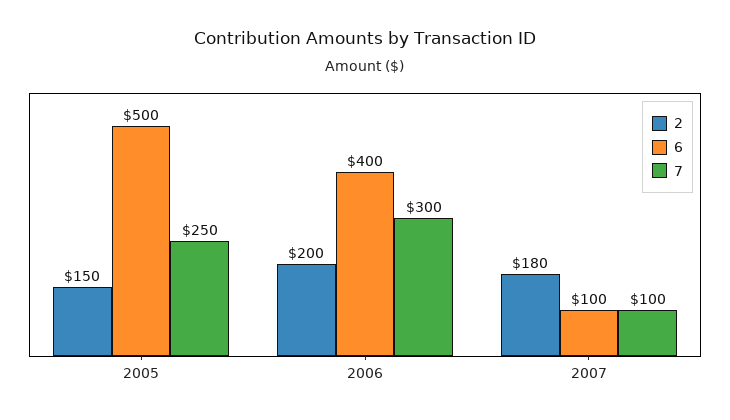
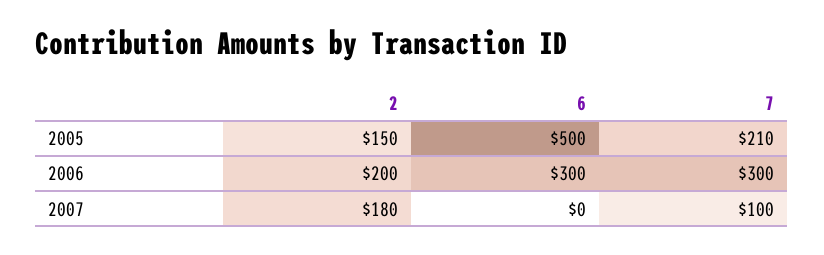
7, 2005: 250 -> 210
6, 2006: 400 -> 300
6, 2007: 100 -> 0

